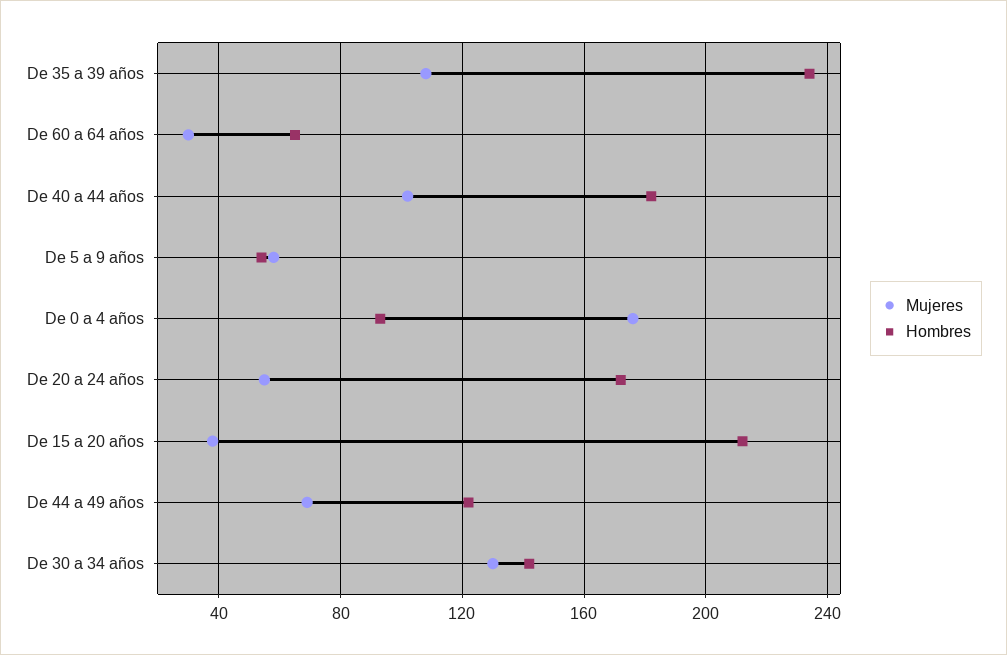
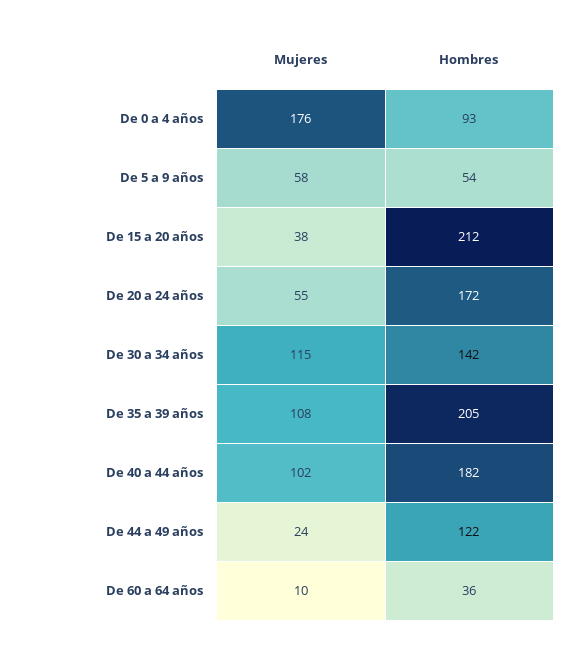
Hombres, De 35 a 39 años: 235 -> 205
Mujeres, De 60 a 64 años: 30 -> 10
Hombres, De 60 a 64 años: 65 -> 36
Mujeres, De 44 a 49 años: 70 -> 24
Mujeres, De 30 a 34 años: 130 -> 115

